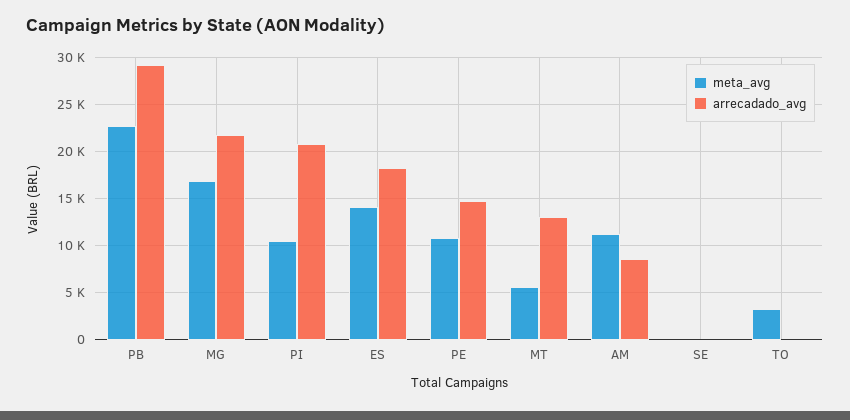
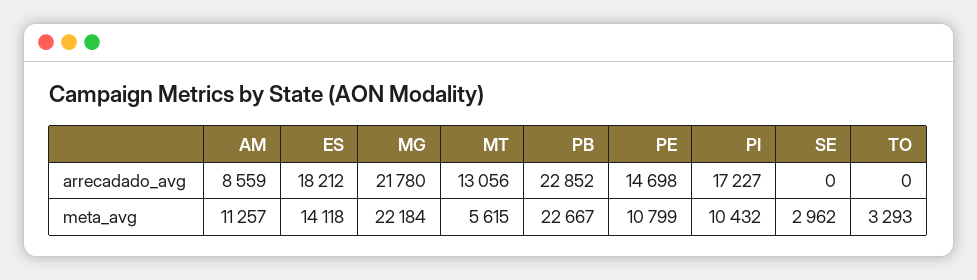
arrecadado_avg, PB: 29000 -> 22852
meta_avg, MG: 17000 -> 22184
arrecadado_avg, PI: 21000 -> 17227
meta_avg, SE: 0 -> 2962

